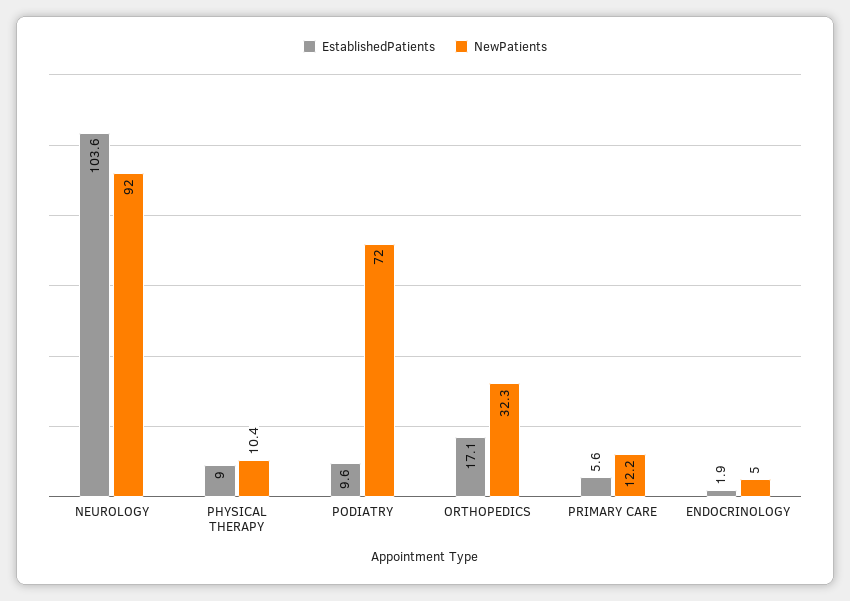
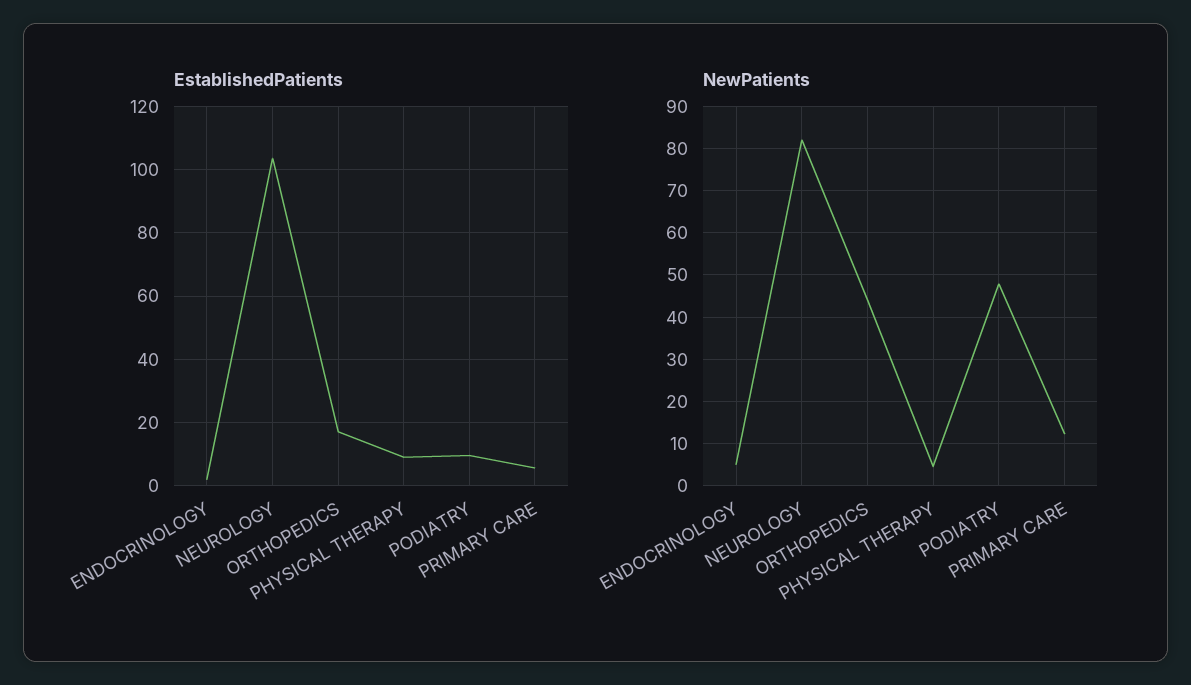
NewPatients, NEUROLOGY: 92 -> 82
NewPatients, PHYSICAL THERAPY: 10.4 -> 4
NewPatients, PODIATRY: 72 -> 48
NewPatients, ORTHOPEDICS: 32.3 -> 44

